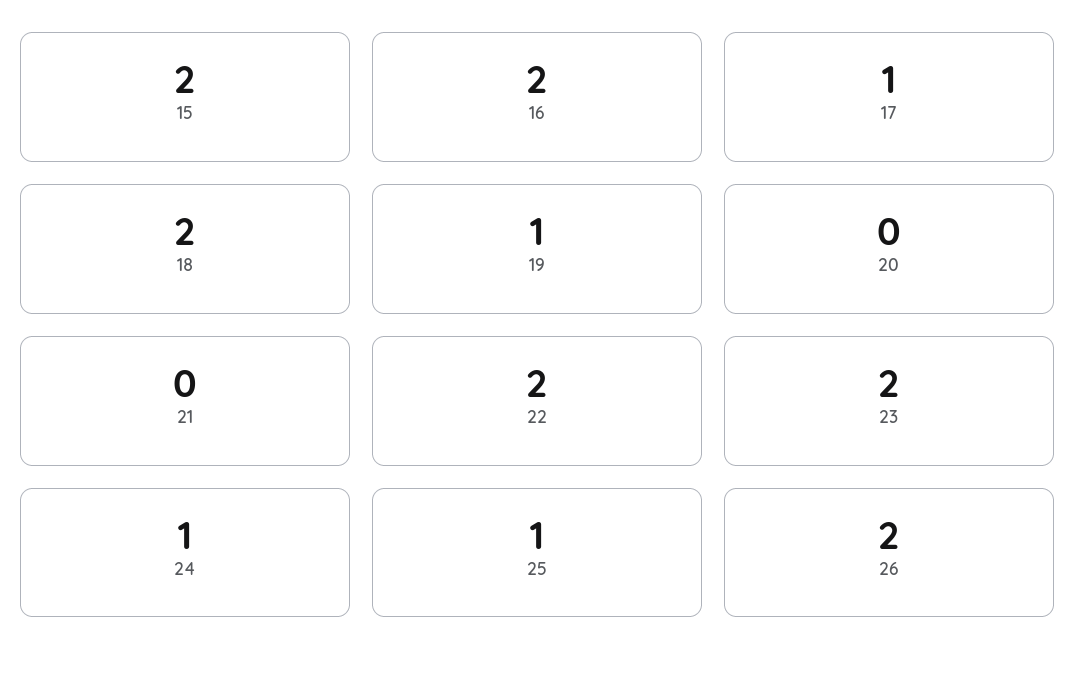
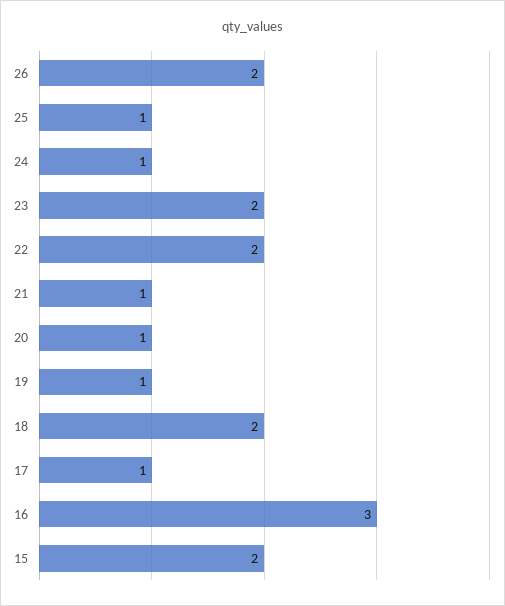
16: 2 -> 3
20: 0 -> 1
21: 0 -> 1

